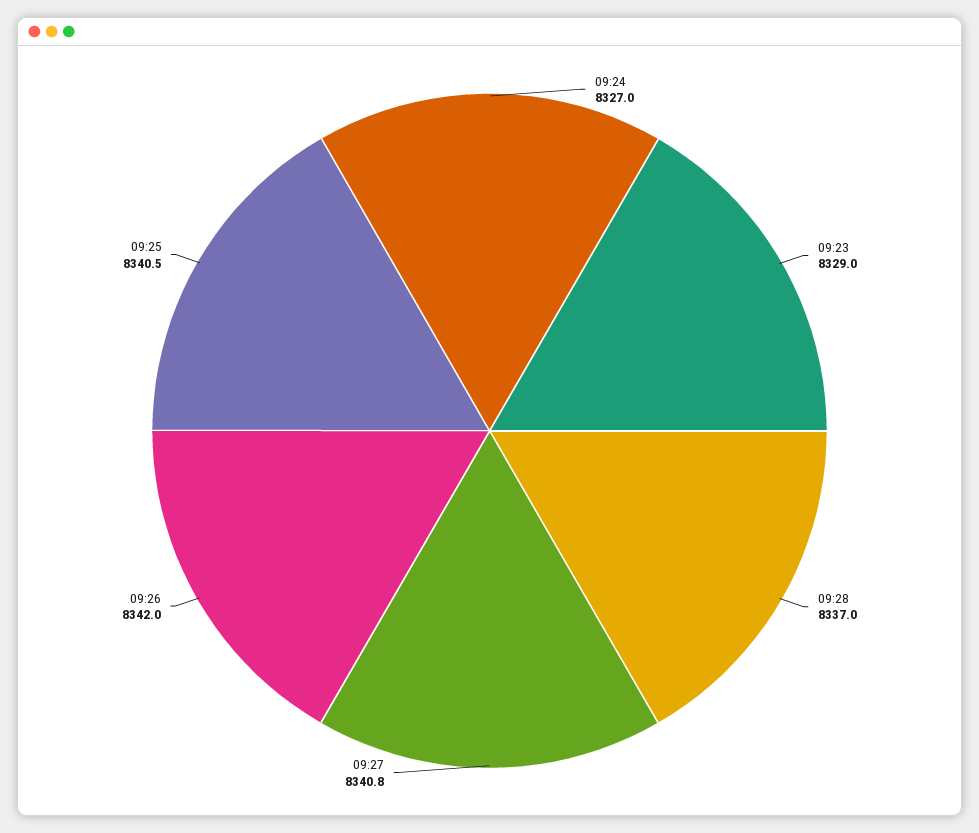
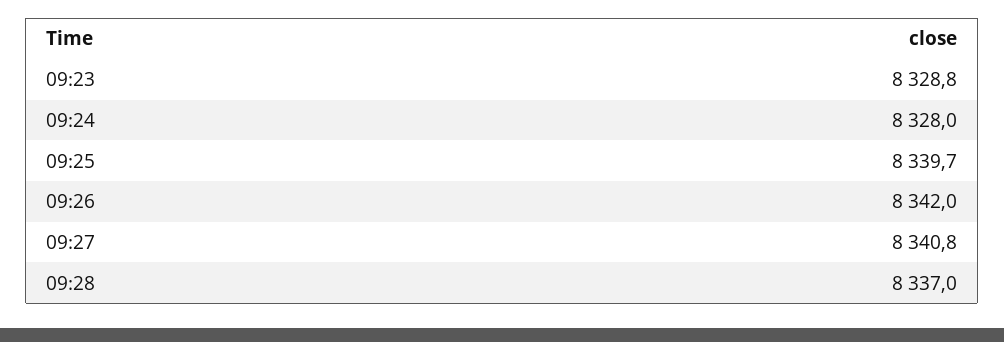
09:24: 8327 -> 8328
09:23: 8329 -> 8328.8
09:25: 8340.5 -> 8339.7

